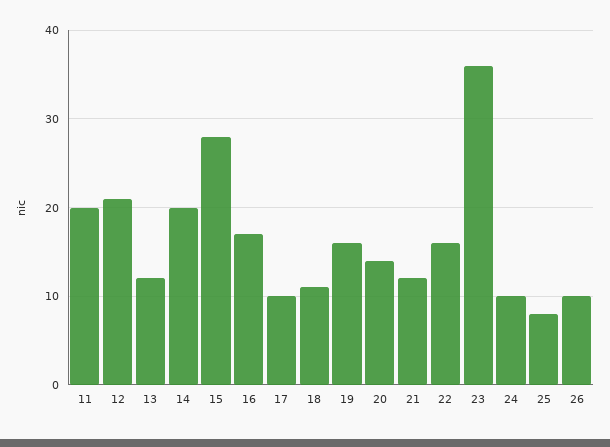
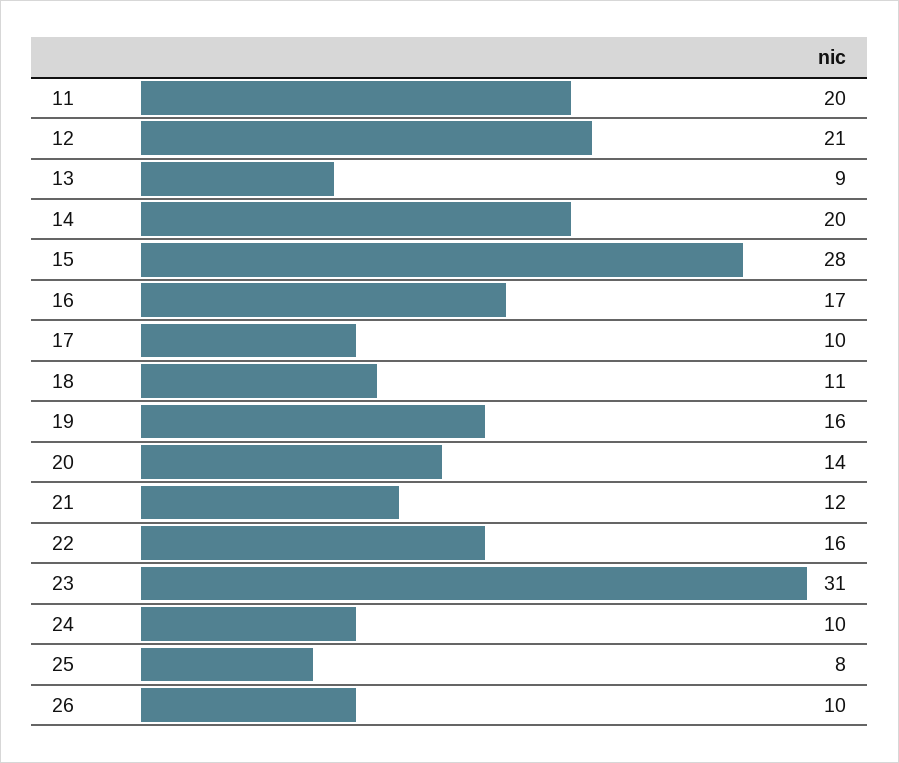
13: 12 -> 9
23: 36 -> 31

